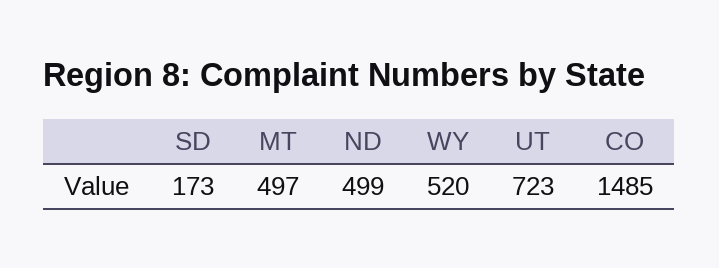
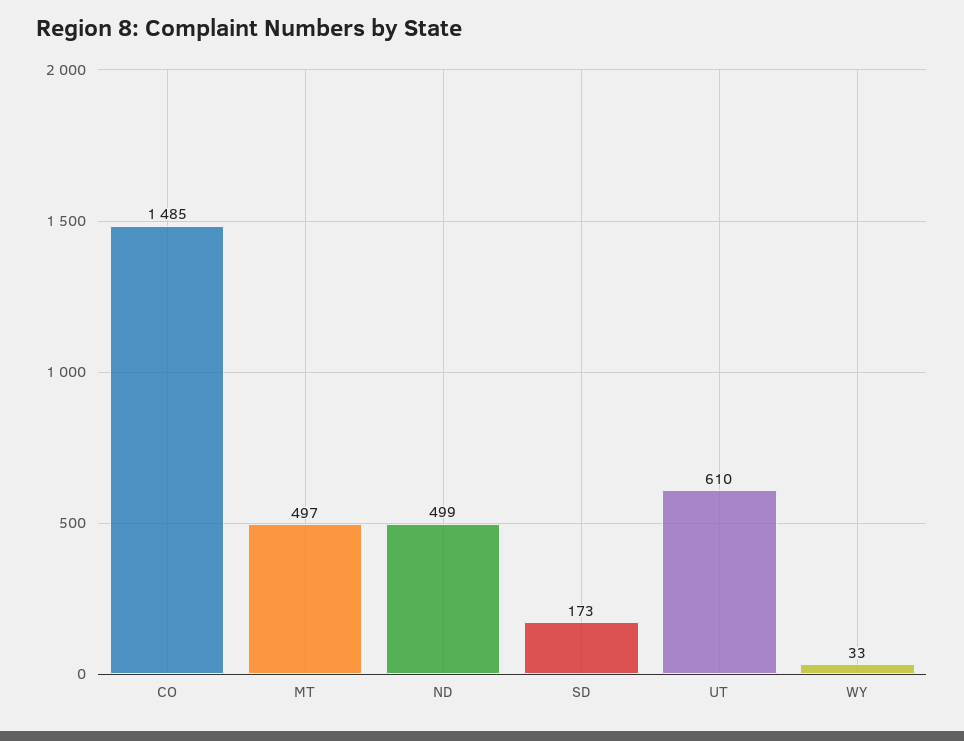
WY: 520 -> 33
UT: 723 -> 610

